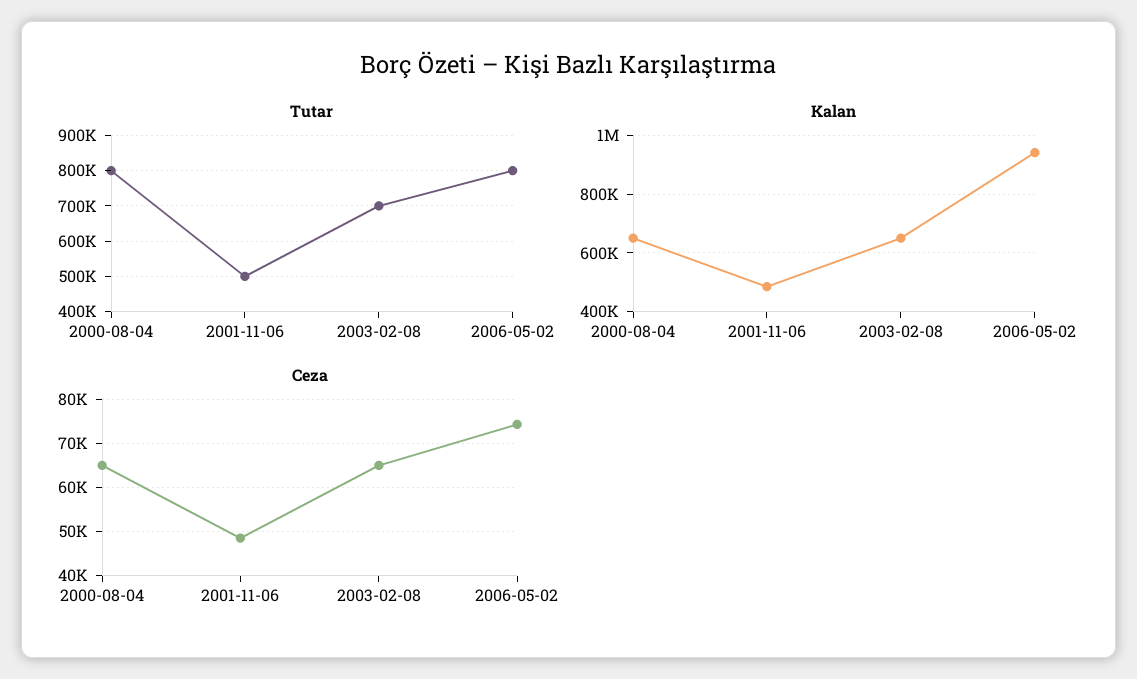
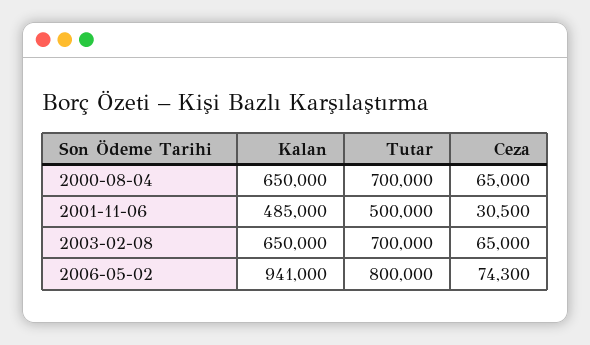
Tutar, 2000-08-04: 800000 -> 700000
Ceza, 2001-11-06: 48000 -> 30500

